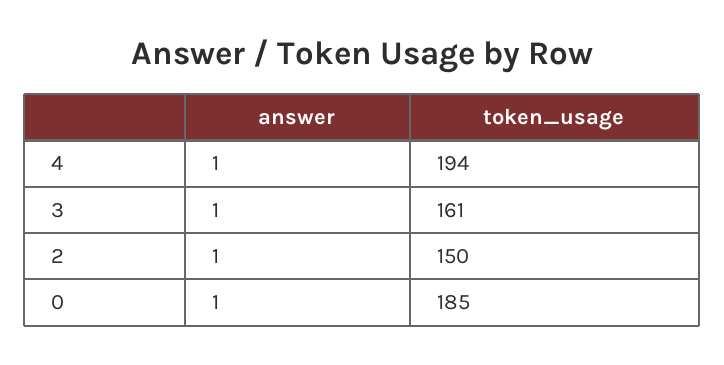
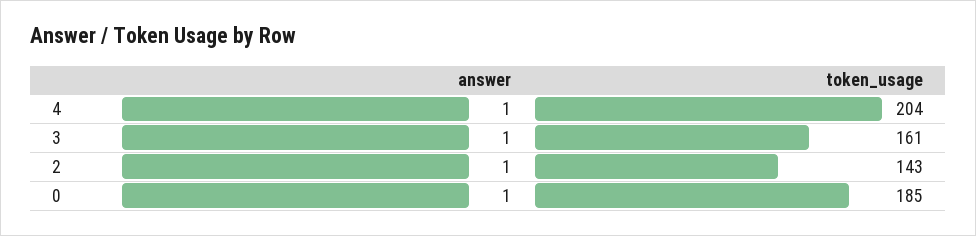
token_usage, 4: 194 -> 204
token_usage, 2: 150 -> 143

